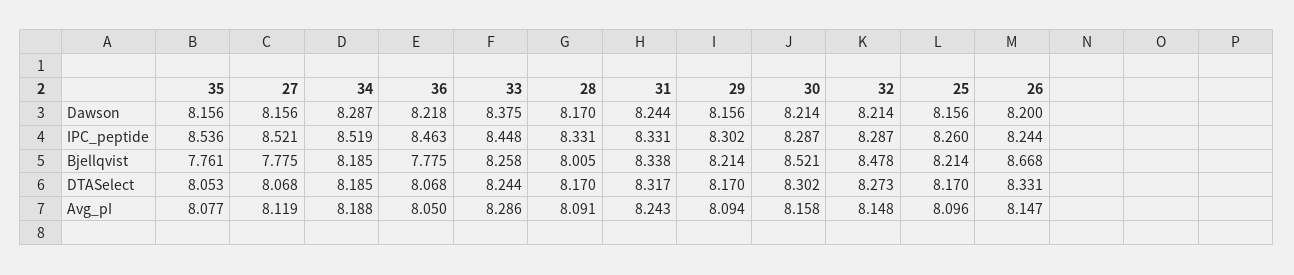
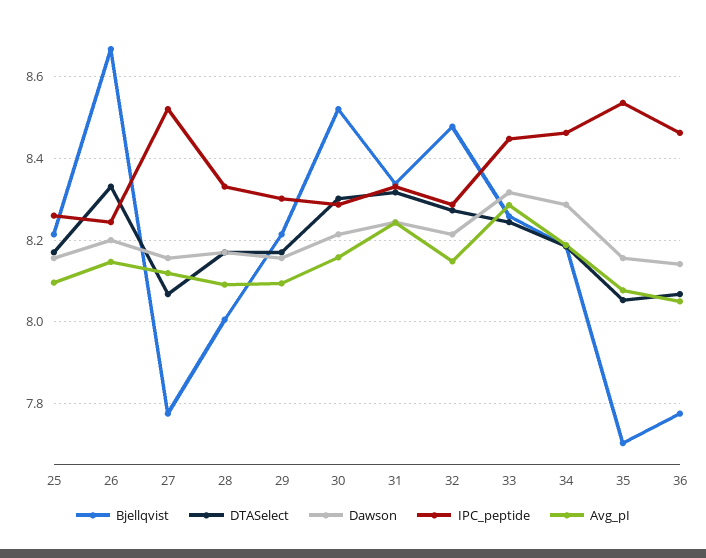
Dawson, 36: 8.218 -> 8.14
Dawson, 33: 8.375 -> 8.32
IPC_peptide, 34: 8.519 -> 8.46
Bjellqvist, 35: 7.761 -> 7.7

